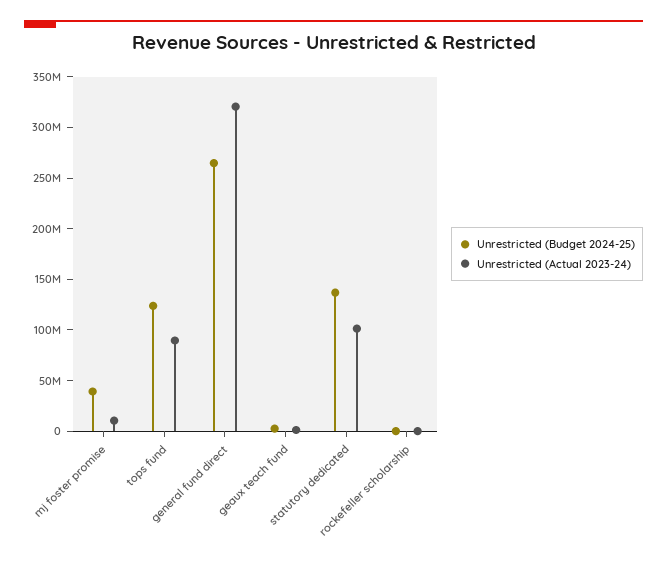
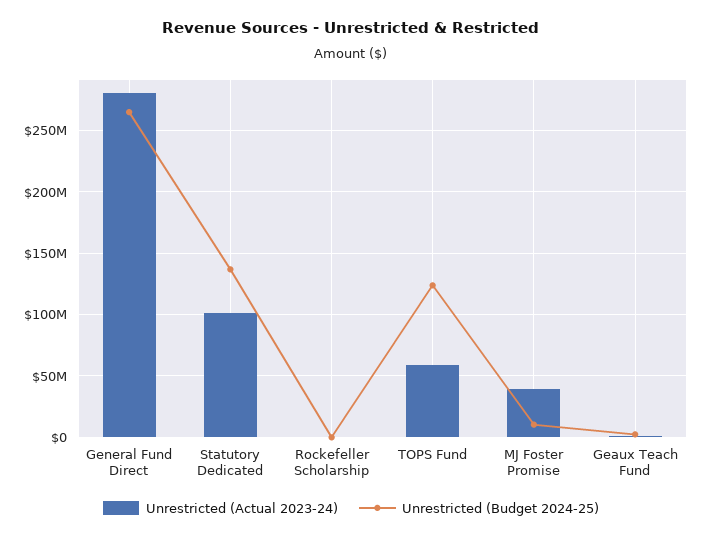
Unrestricted (Budget 2024-25), mj foster promise: 40000000 -> 10000000
Unrestricted (Actual 2023-24), mj foster promise: 10000000 -> 40000000
Unrestricted (Actual 2023-24), tops fund: 90000000 -> 60000000
Unrestricted (Actual 2023-24), general fund direct: 320000000 -> 280000000

